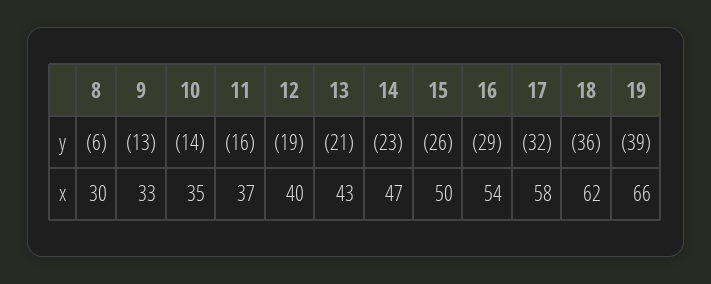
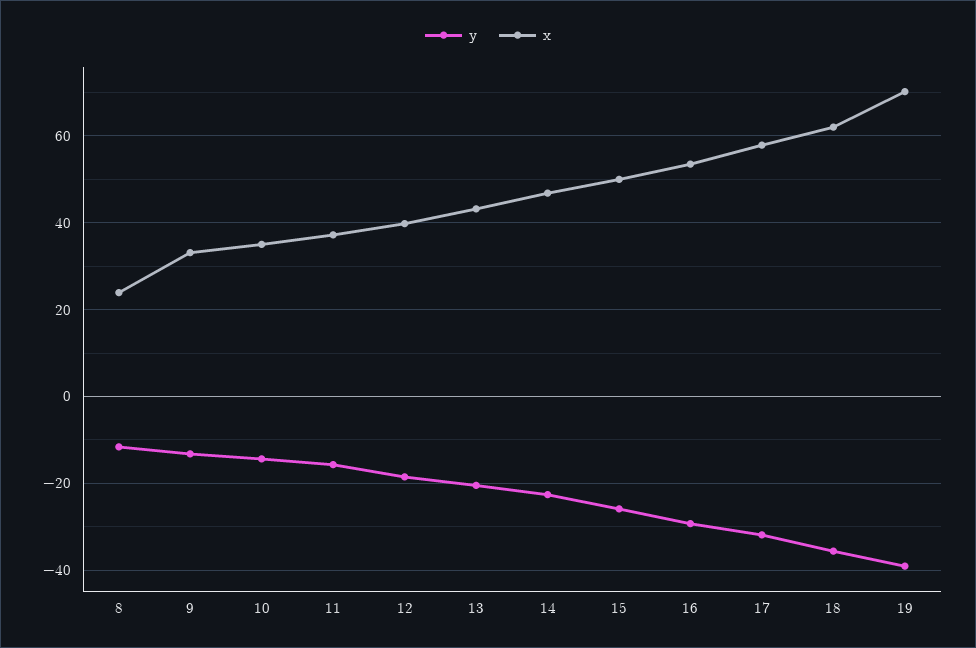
y, 8: -6 -> -12
x, 8: 30 -> 24
x, 19: 66 -> 70

